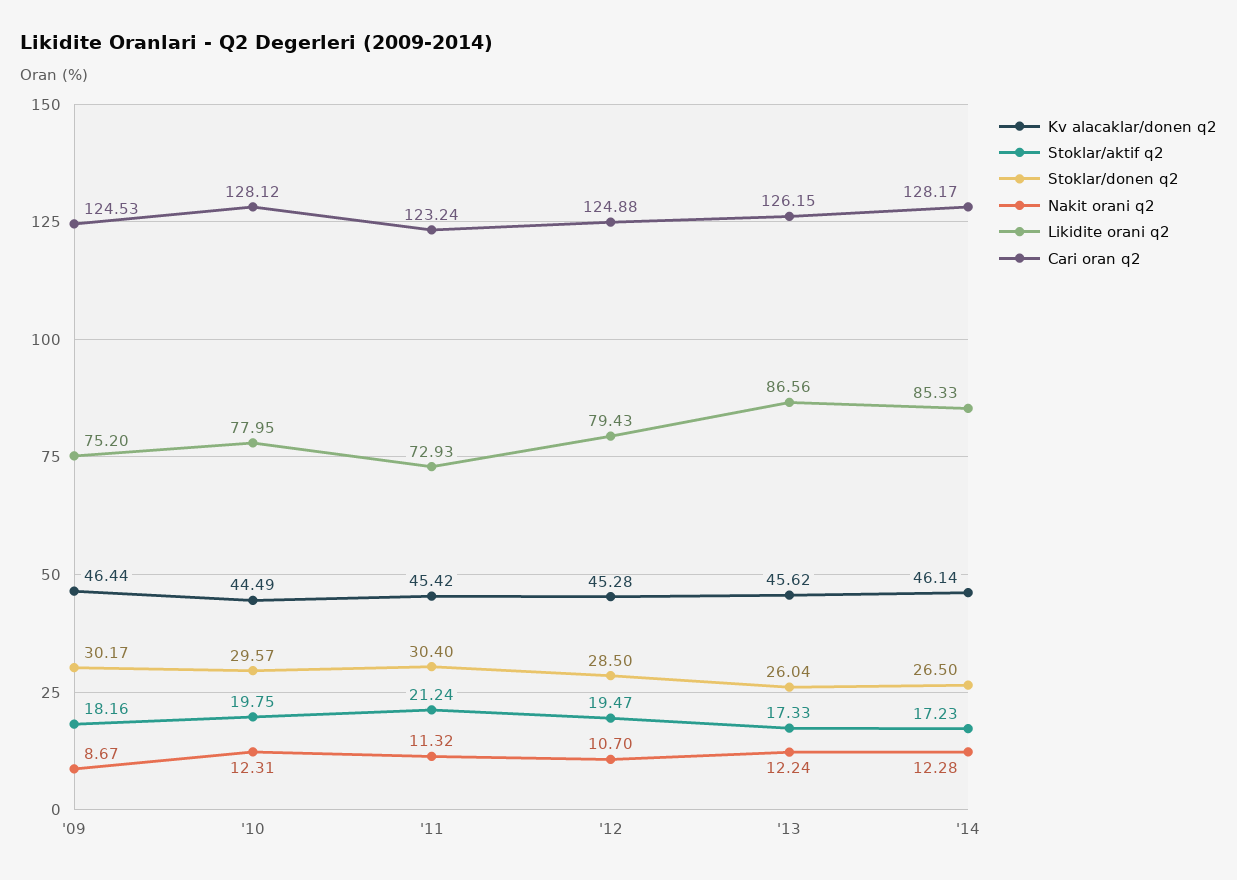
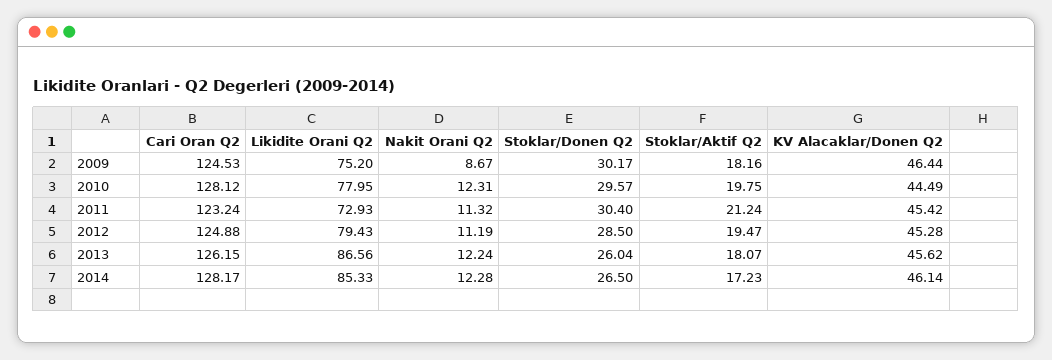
Nakit orani q2, '12: 10.7 -> 11.19
Stoklar/aktif q2, '13: 17.33 -> 18.07

